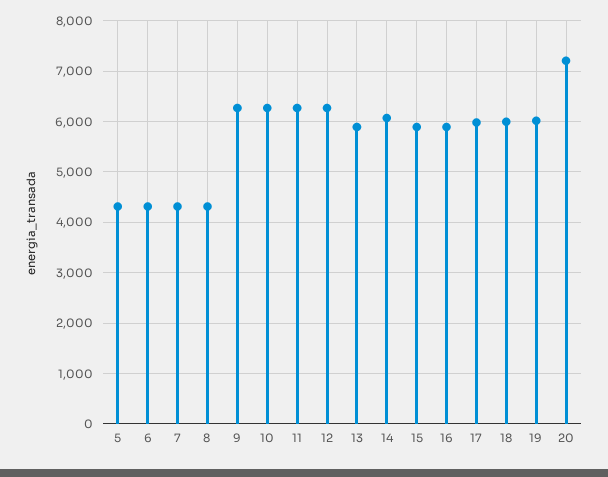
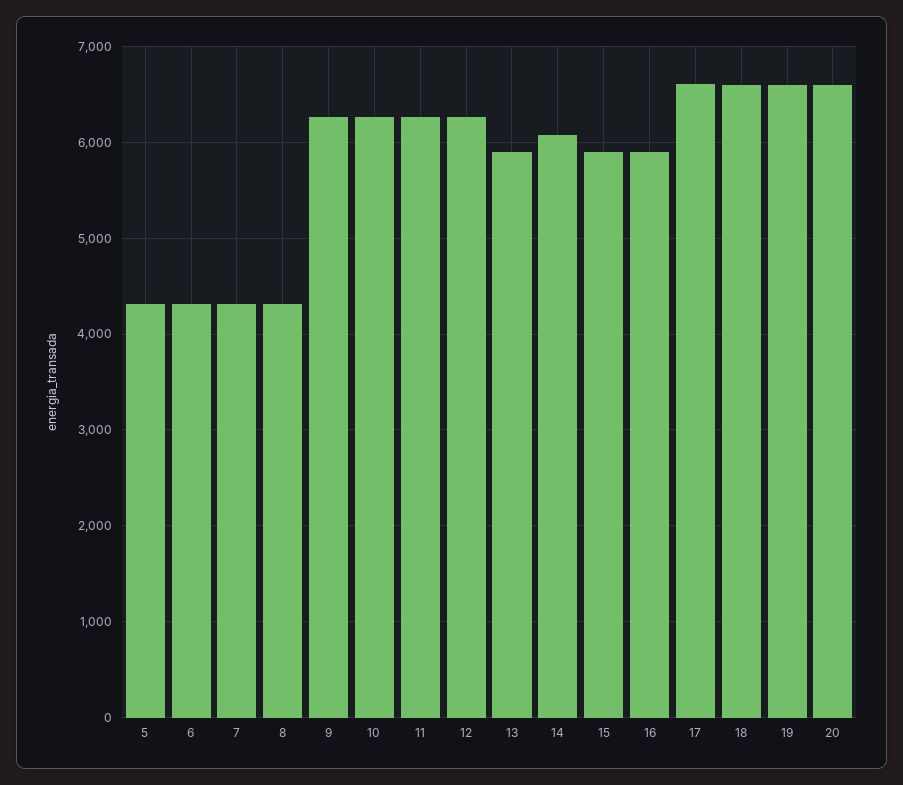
17: 6000 -> 6600
18: 6000 -> 6600
19: 6000 -> 6600
20: 7200 -> 6600

